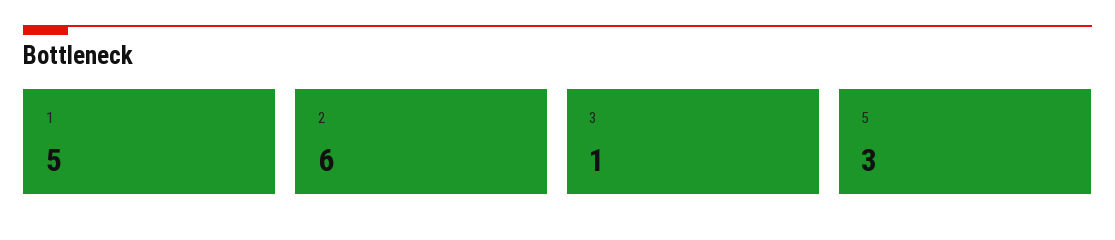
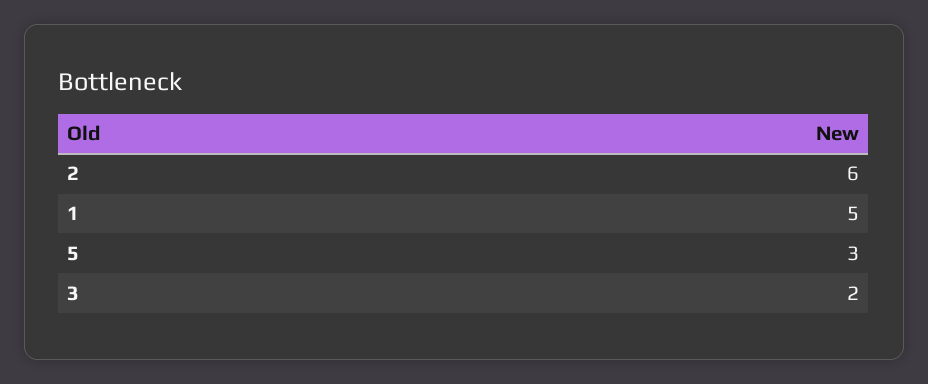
3: 1 -> 2

